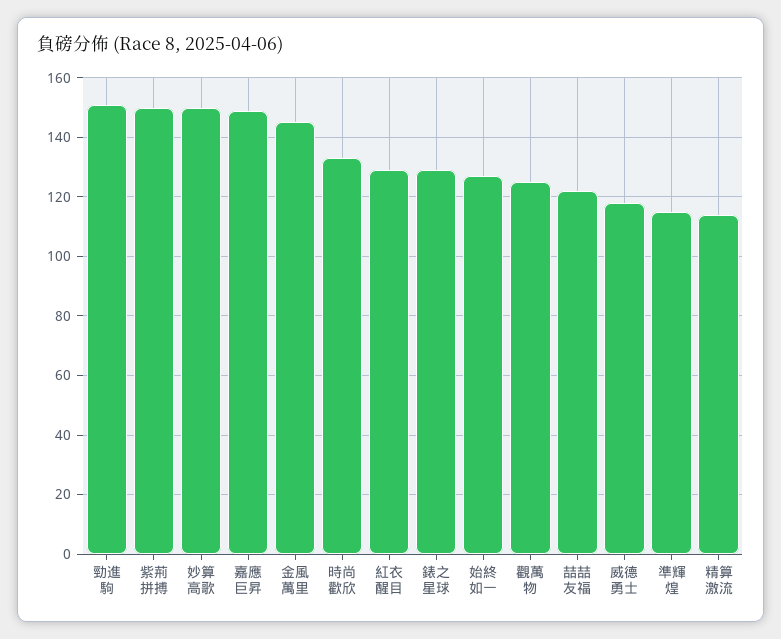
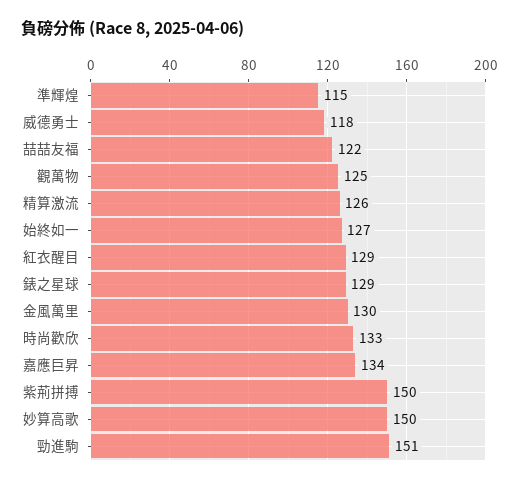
嘉應巨昇: 150 -> 134
金風萬里: 145 -> 130
精算激流: 115 -> 126

